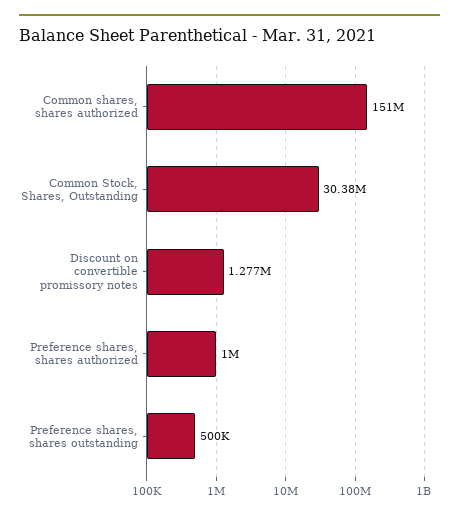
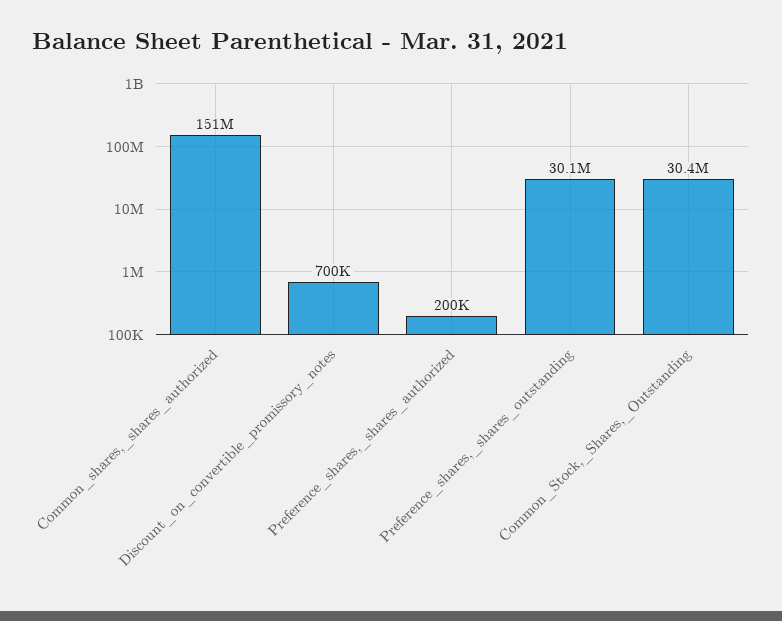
Discount on convertible promissory notes: 1277000 -> 700000
Preference shares, shares authorized: 1000000 -> 200000
Preference shares, shares outstanding: 500000 -> 30100000

